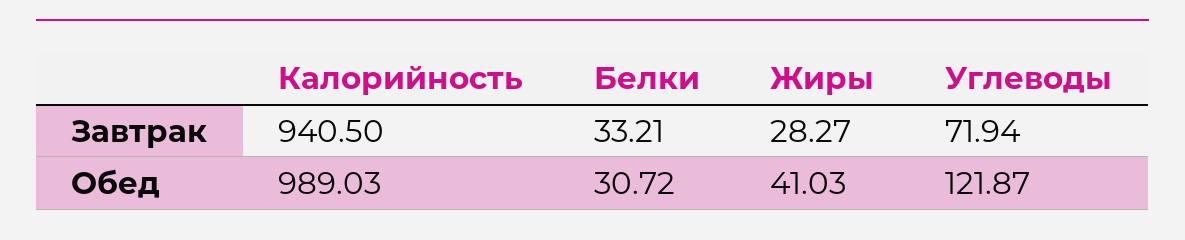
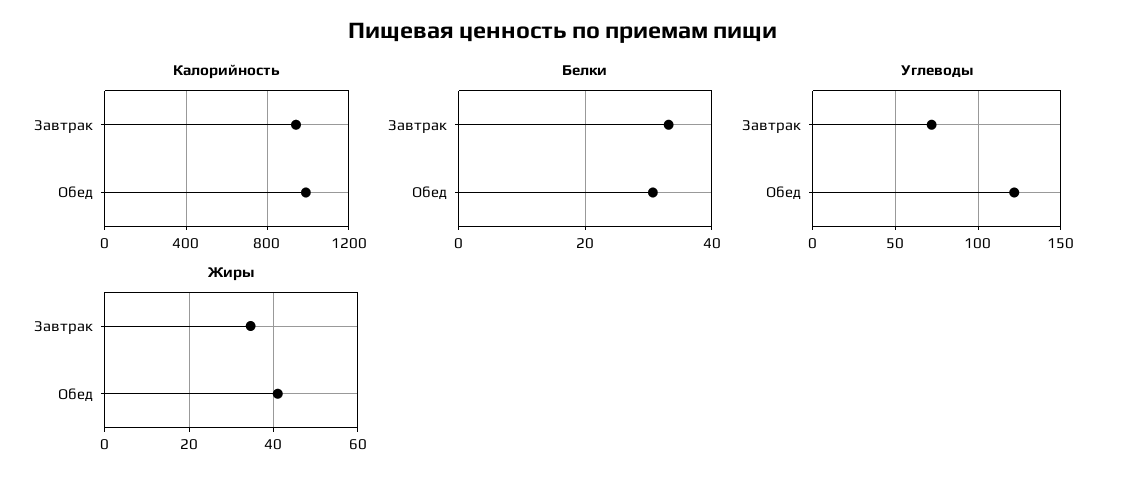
Жиры, Завтрак: 28.27 -> 34

